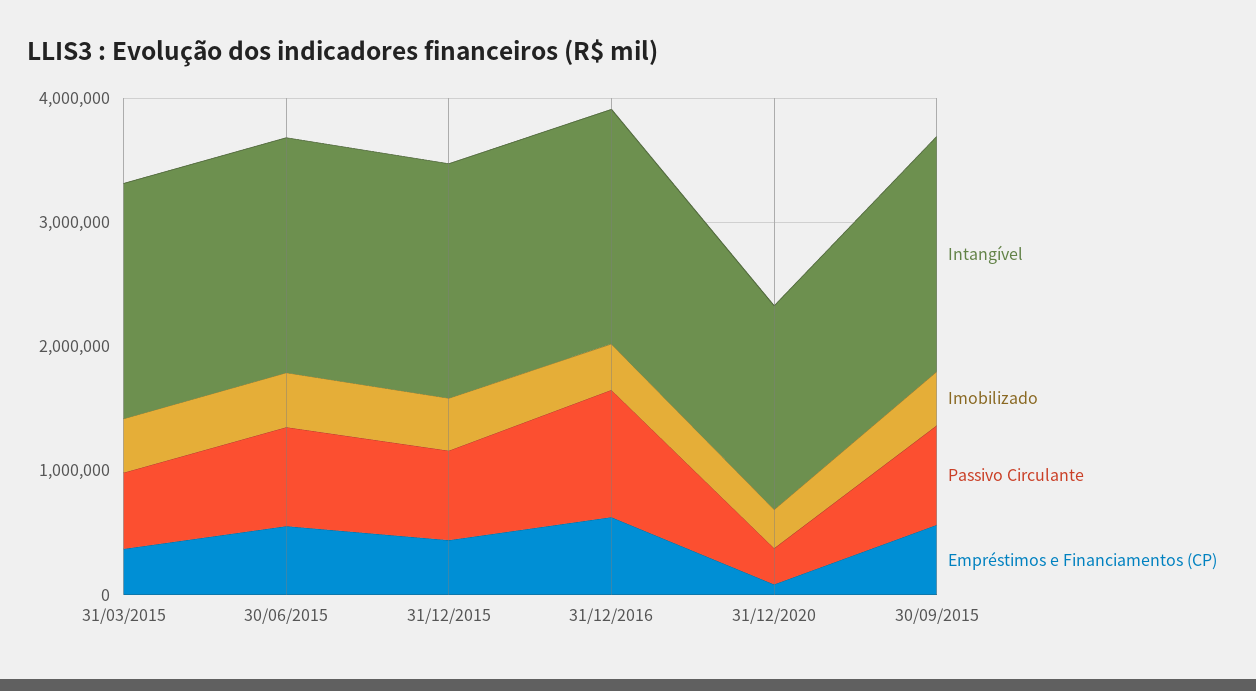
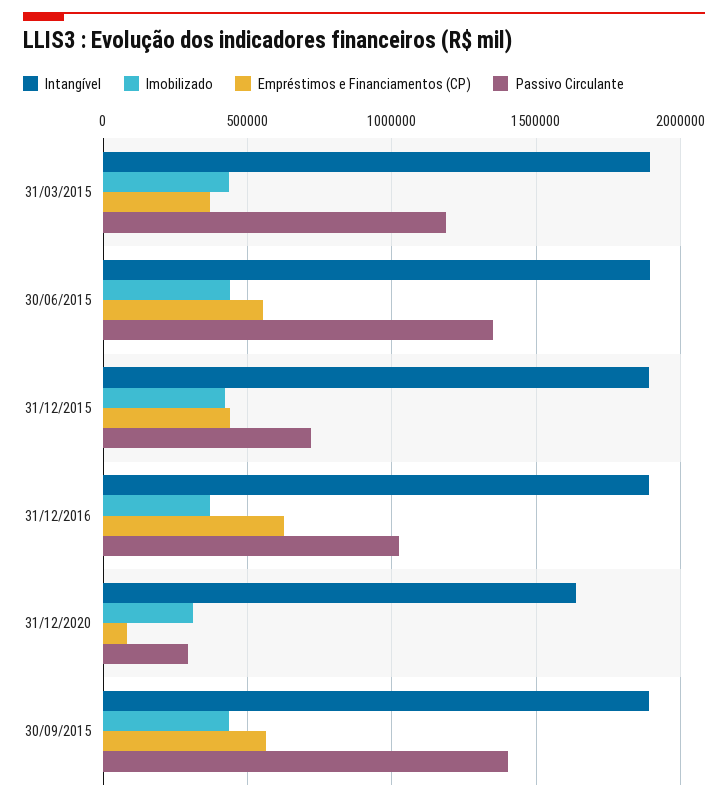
Passivo Circulante, 31/03/2015: 600000 -> 1200000
Passivo Circulante, 30/06/2015: 800000 -> 1350000
Passivo Circulante, 30/09/2015: 800000 -> 1400000

